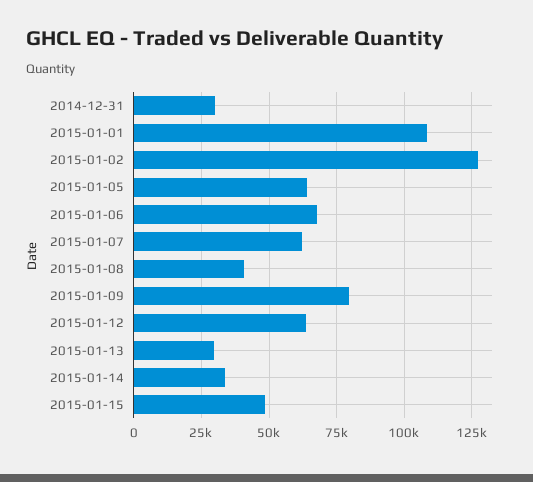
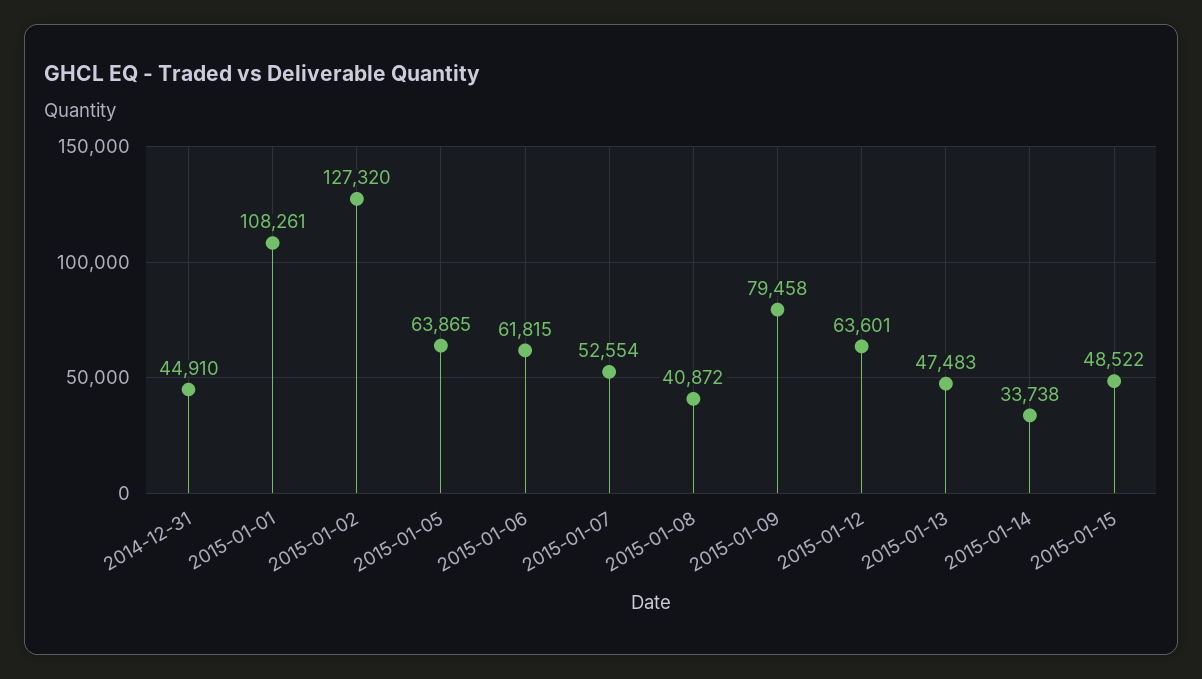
2014-12-31: 30000 -> 44910
2015-01-06: 67500 -> 61815
2015-01-07: 62500 -> 52554
2015-01-13: 30000 -> 47483

